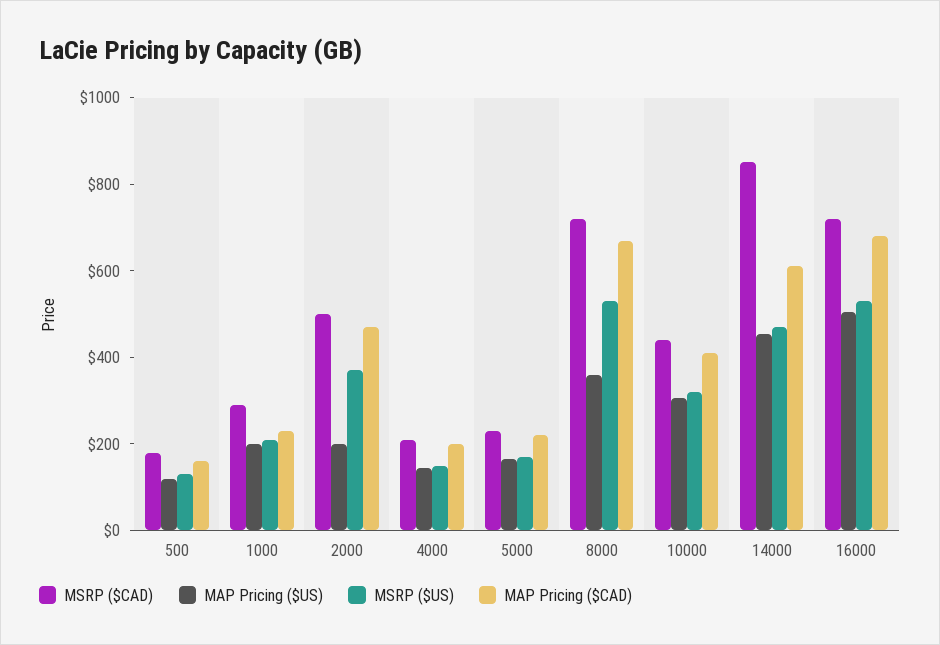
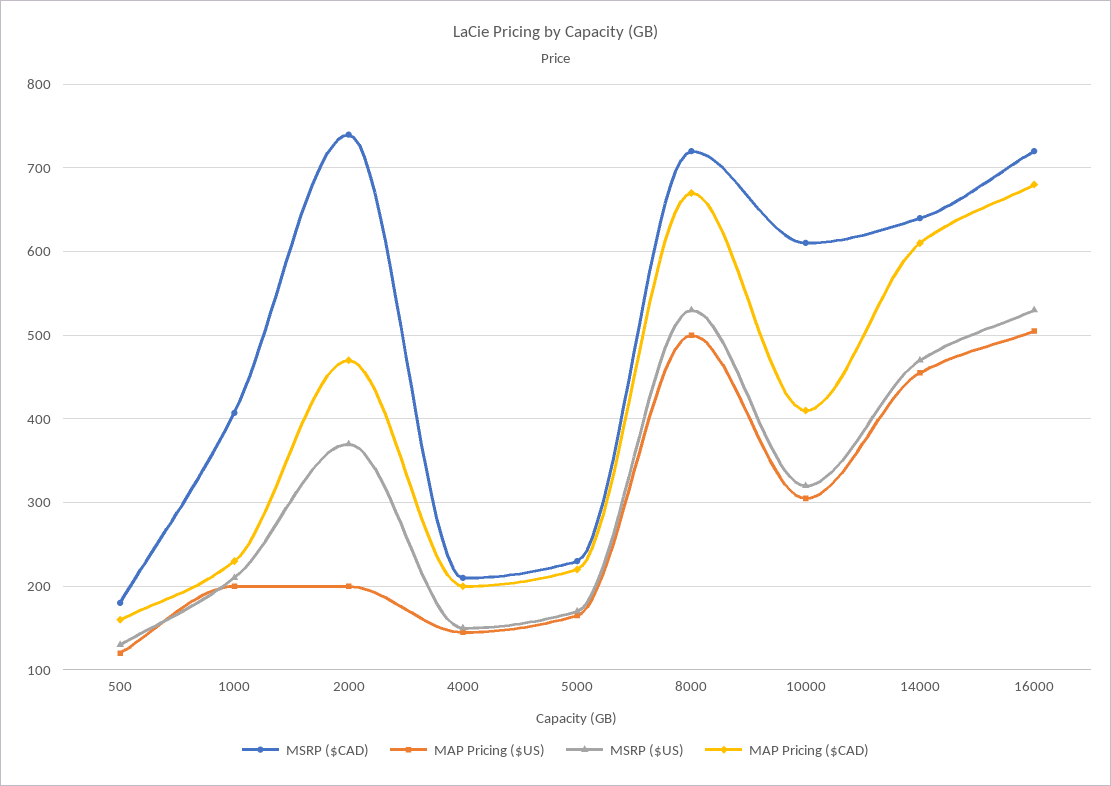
MSRP ($CAD), 1000: 300 -> 410
MSRP ($CAD), 2000: 500 -> 740
MAP Pricing ($US), 8000: 350 -> 500
MSRP ($CAD), 10000: 450 -> 610
MSRP ($CAD), 14000: 850 -> 640

